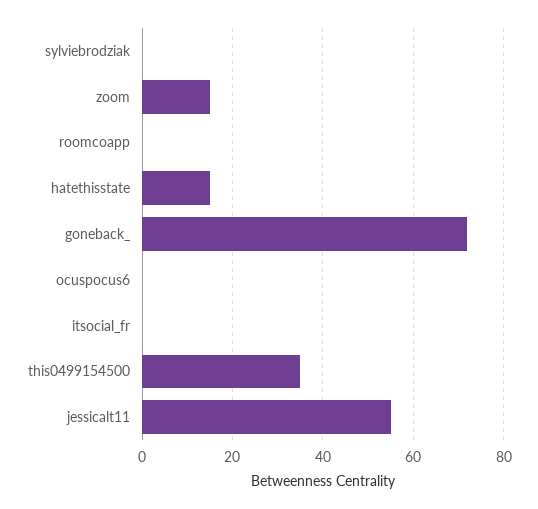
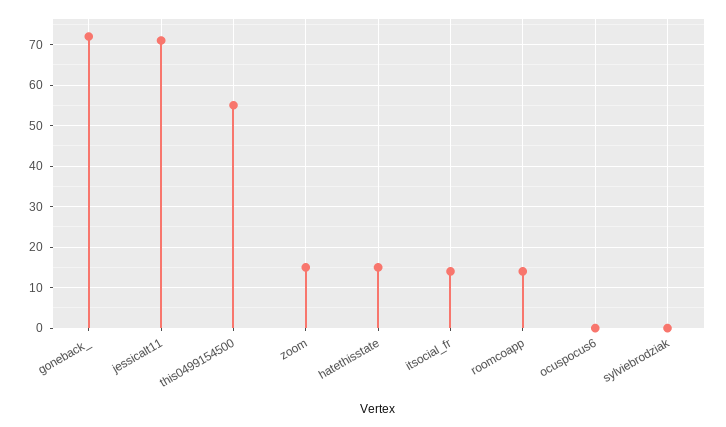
roomcoapp: 0 -> 15
itsocial_fr: 0 -> 15
this0499154500: 35 -> 55
jessicalt11: 55 -> 70

